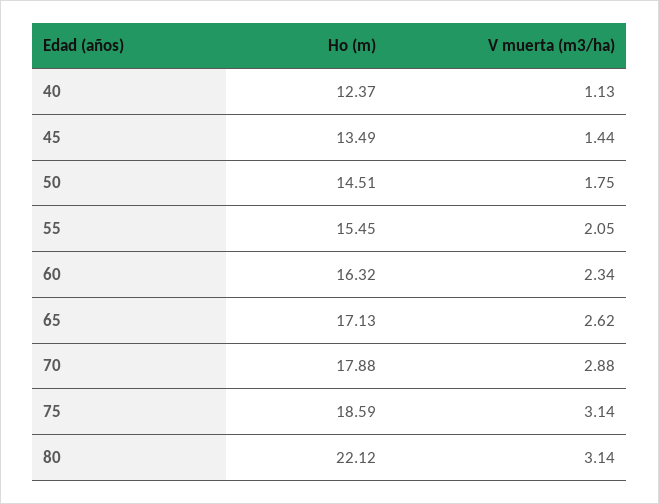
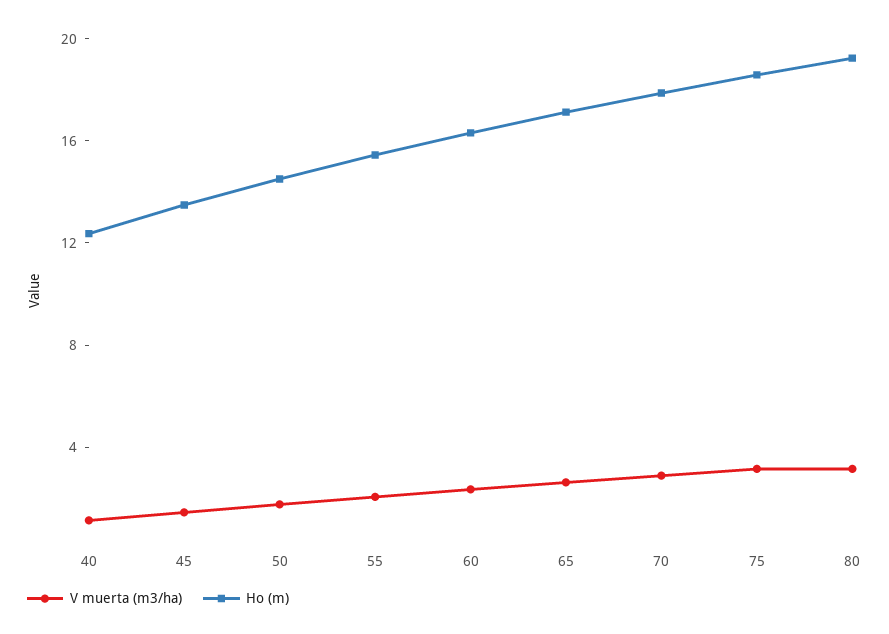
Ho (m), 80: 22.12 -> 19

